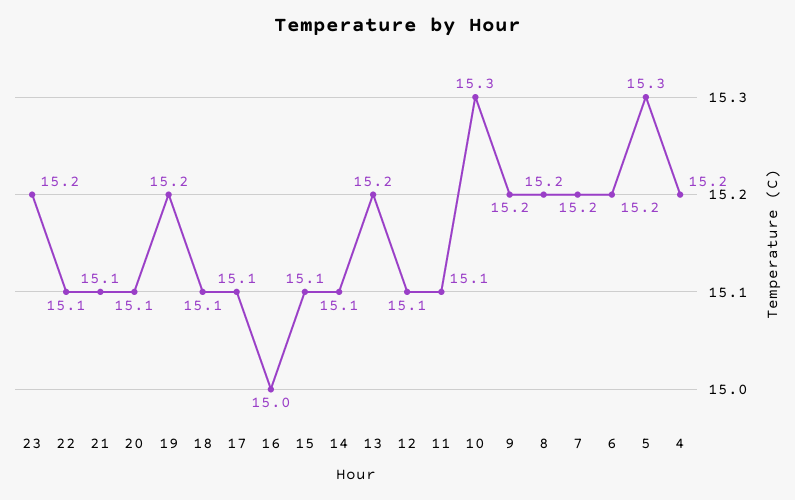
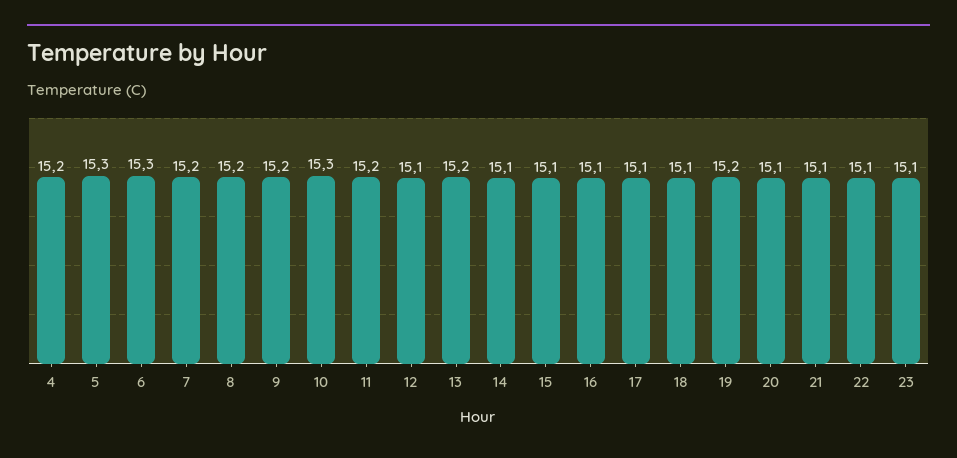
23: 15.2 -> 15.1
16: 15 -> 15.1
11: 15.1 -> 15.2
6: 15.2 -> 15.3

